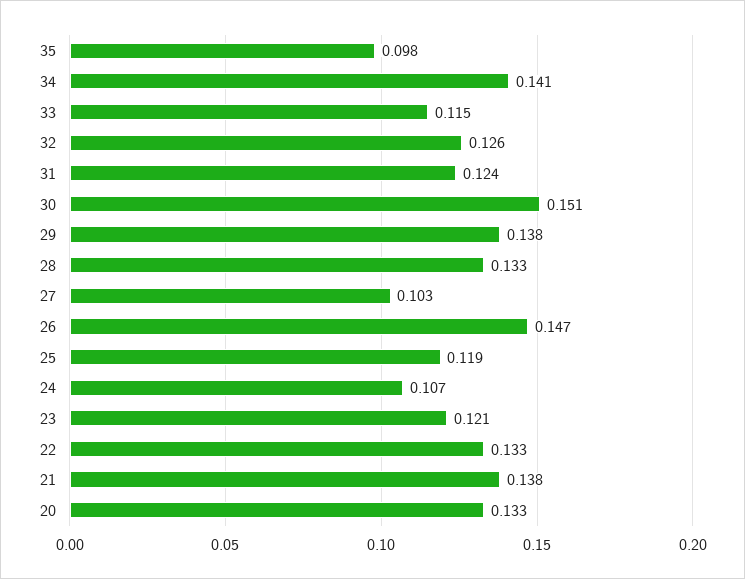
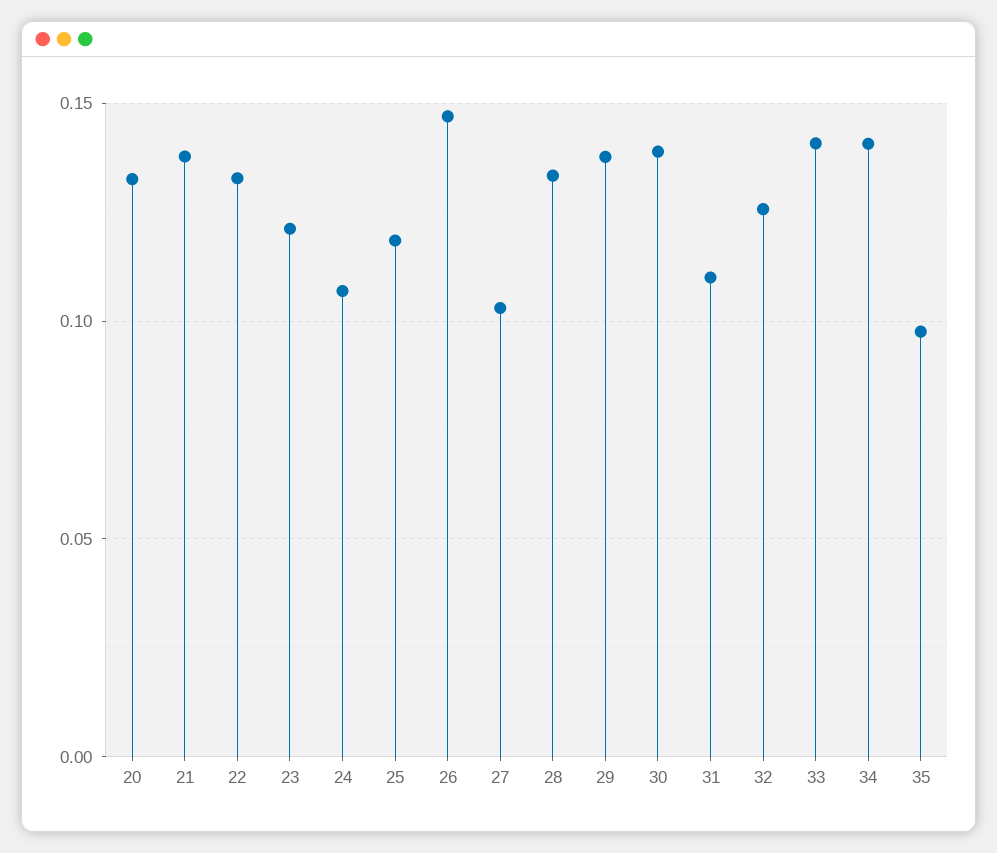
33: 0.115 -> 0.14
31: 0.124 -> 0.11
30: 0.151 -> 0.14

